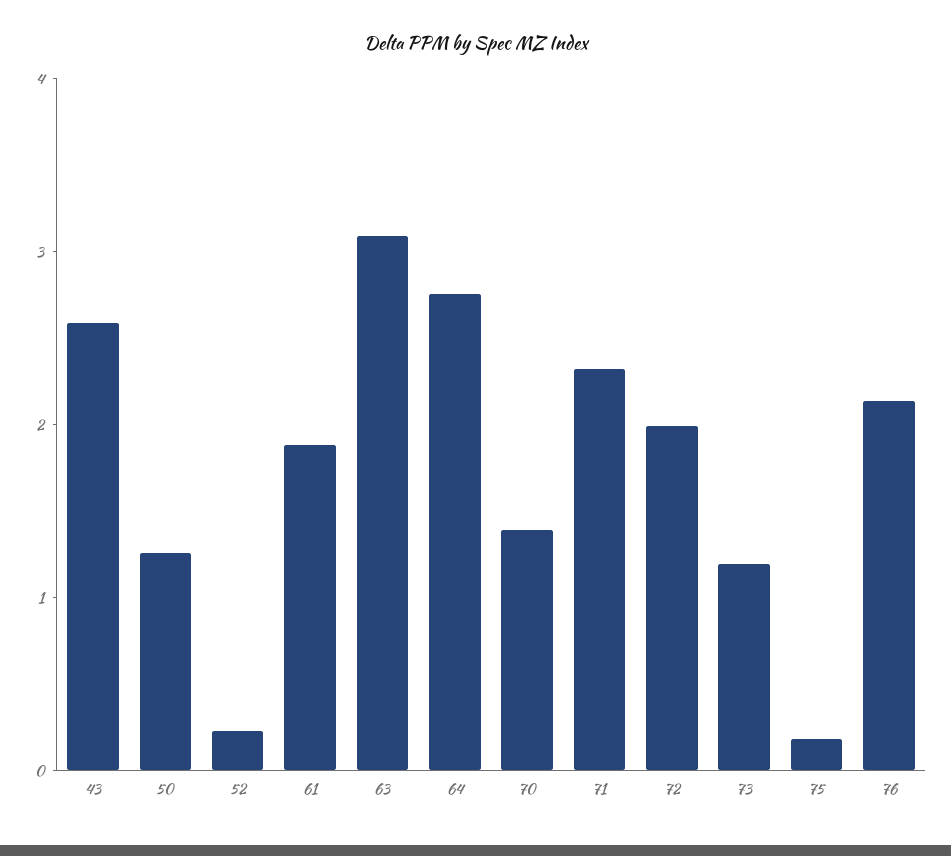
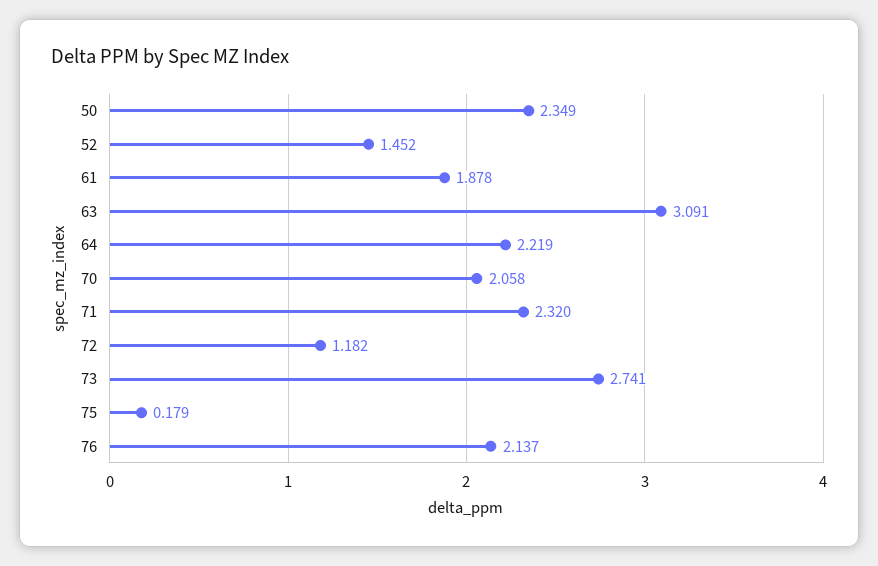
43: 2.6 -> none
50: 1.2 -> 2.349
52: 0.2 -> 1.452
64: 2.8 -> 2.219
70: 1.4 -> 2.058
72: 2 -> 1.182
73: 1.2 -> 2.741

